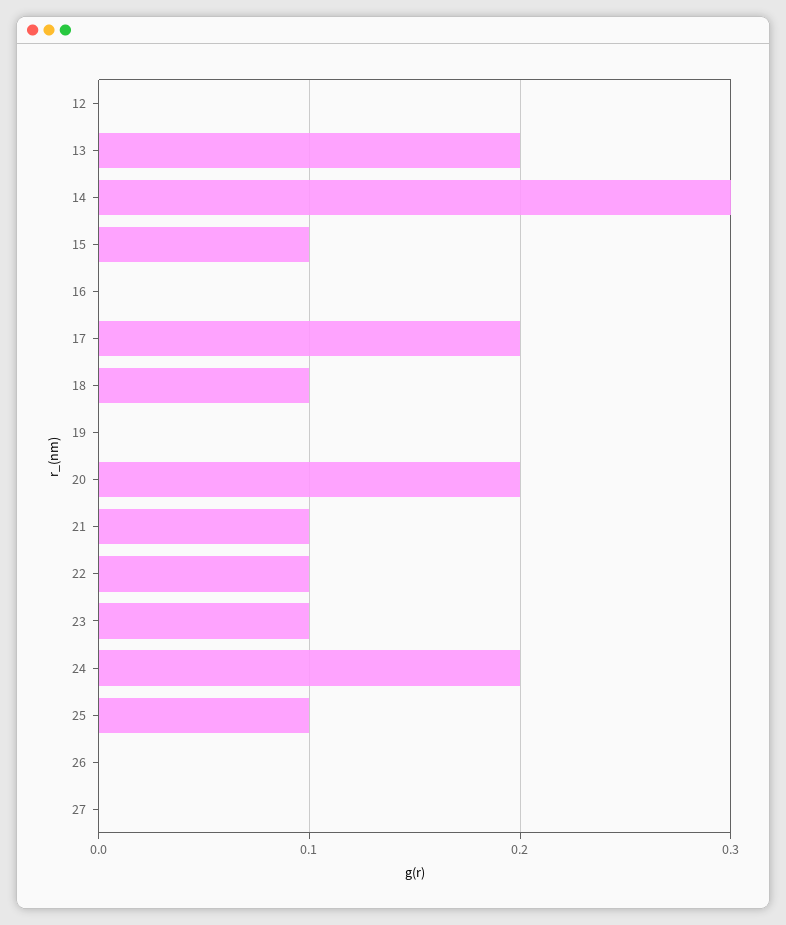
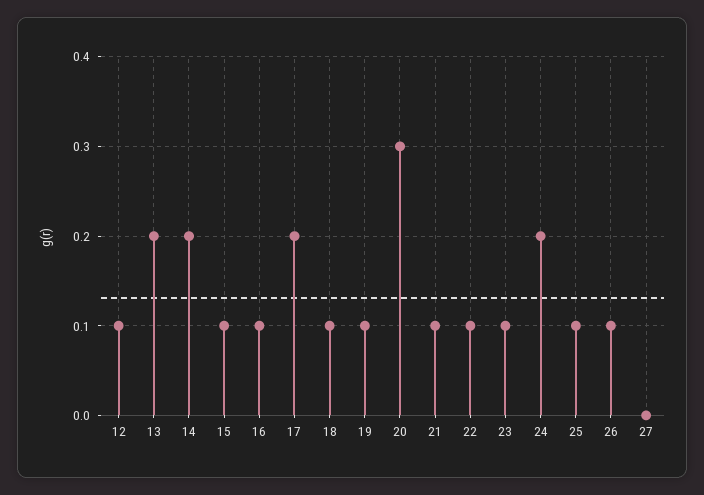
12: 0 -> 0.1
14: 0.3 -> 0.2
16: 0 -> 0.1
19: 0 -> 0.1
20: 0.2 -> 0.3
26: 0 -> 0.1

